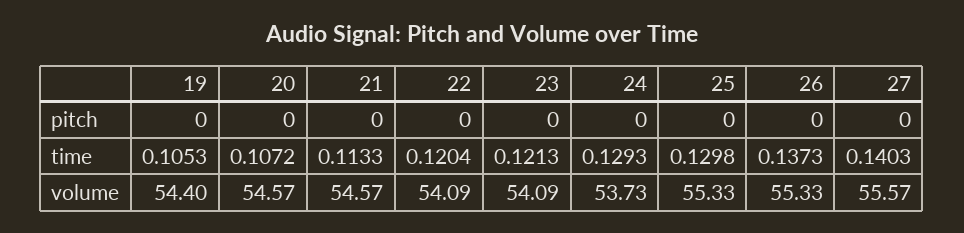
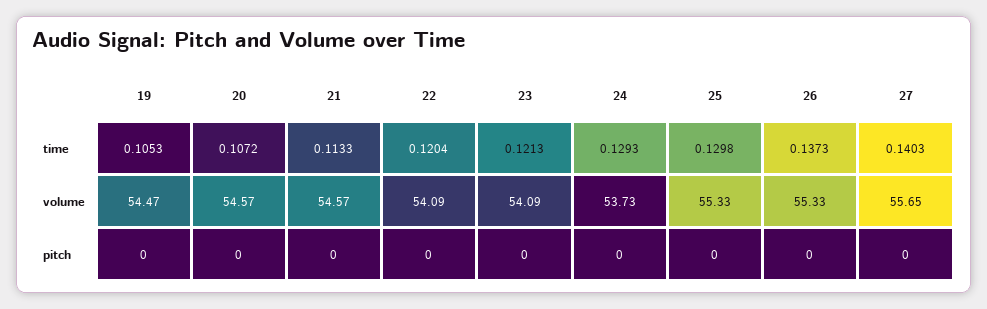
19, volume: 54.4 -> 54.47
27, volume: 55.57 -> 55.65

